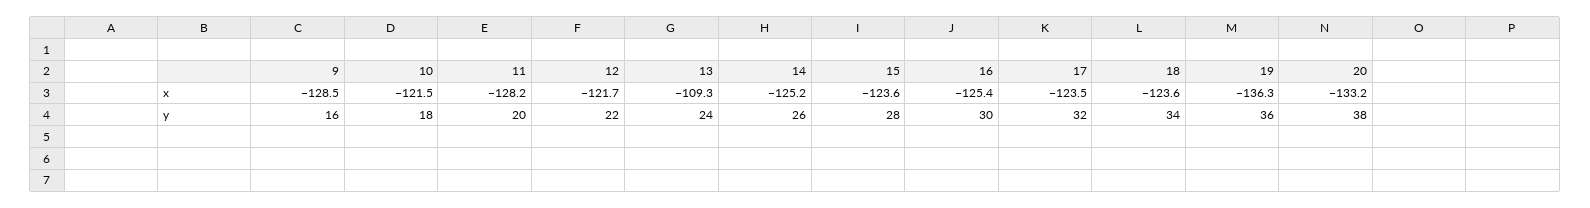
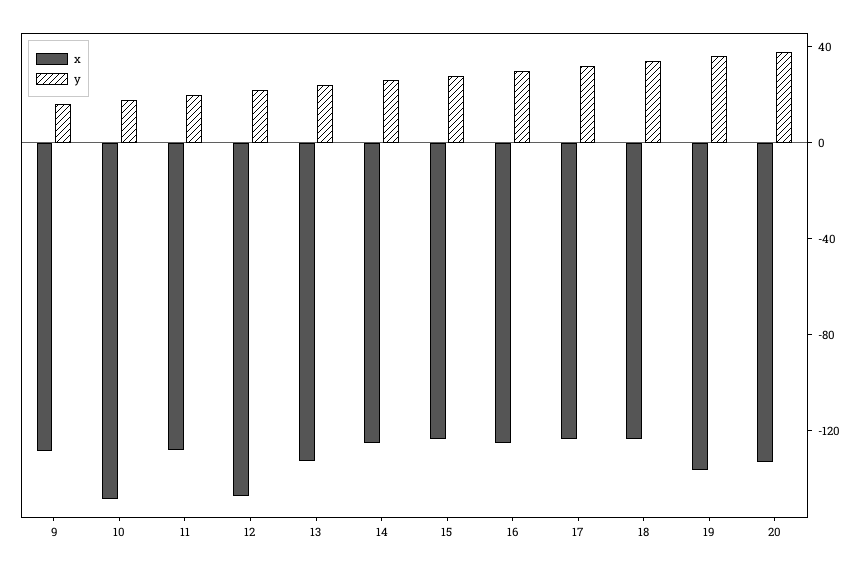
x, 10: -121.5 -> -150
x, 12: -121.7 -> -150
x, 13: -109.3 -> -130

